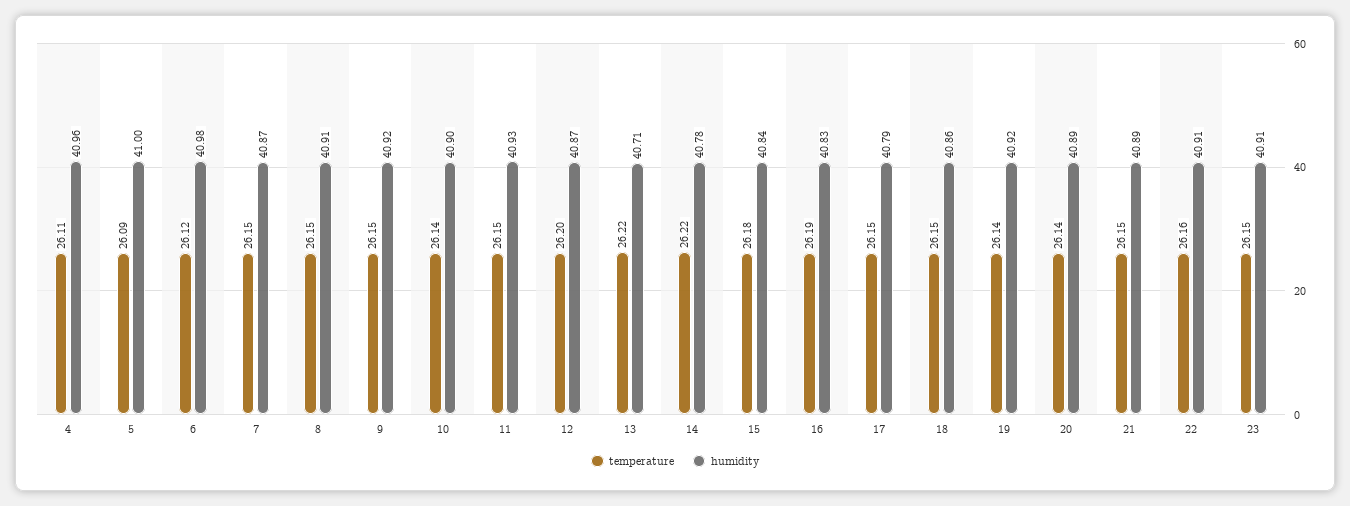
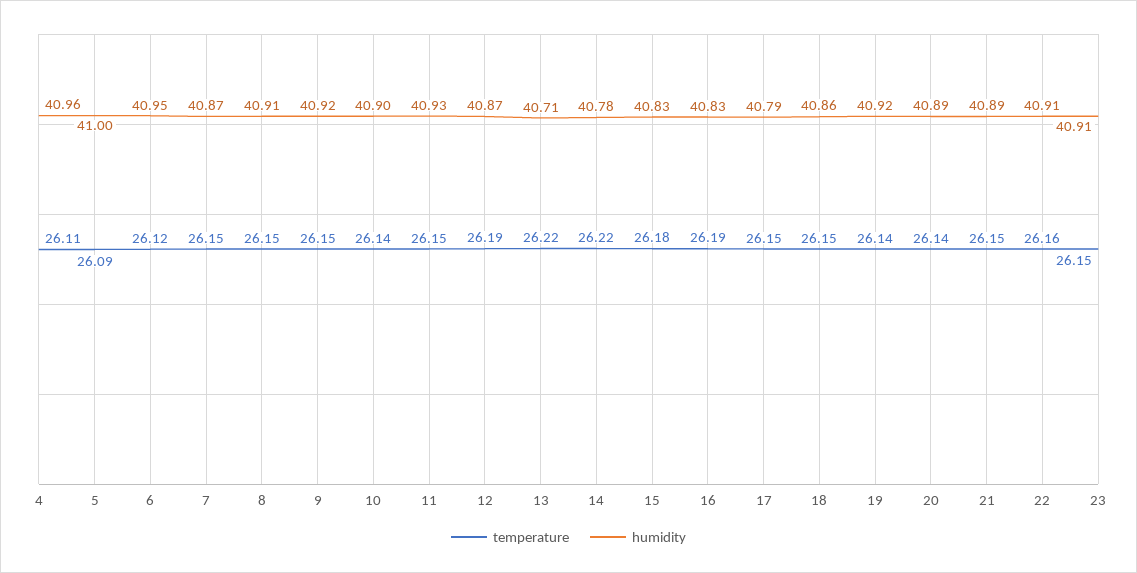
humidity, 6: 40.98 -> 40.95
temperature, 12: 26.2 -> 26.19
humidity, 15: 40.84 -> 40.83

